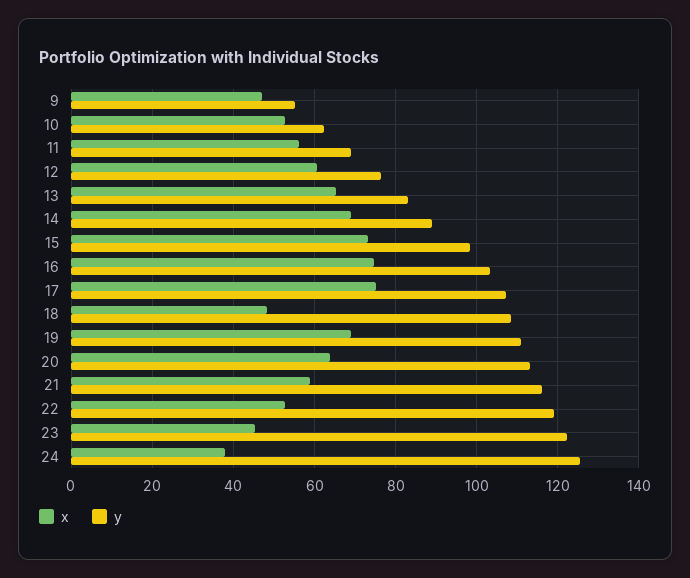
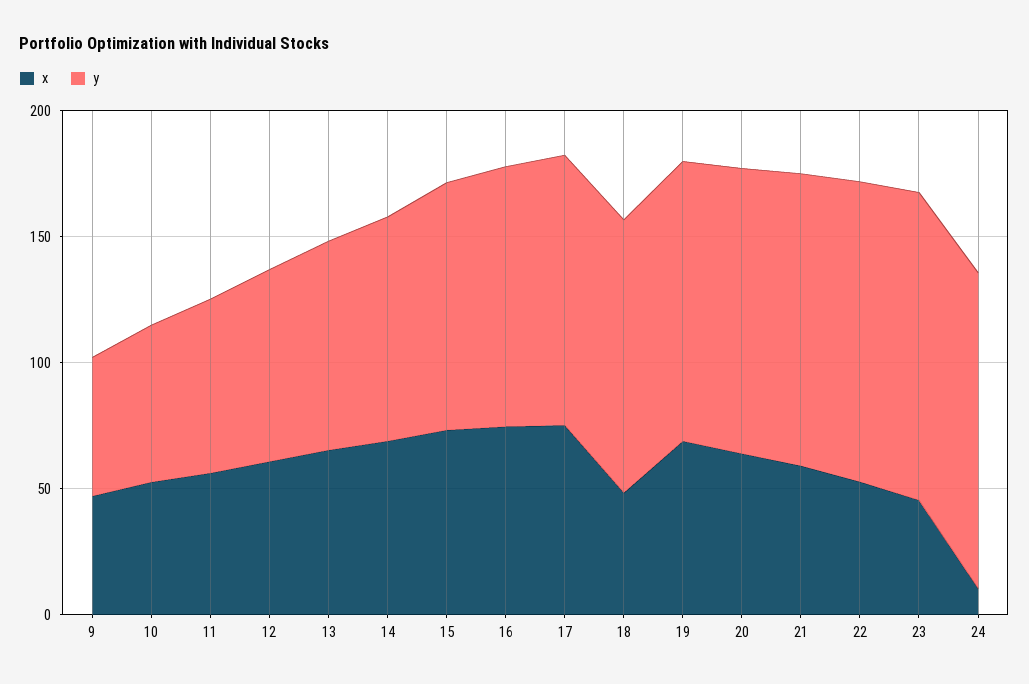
x, 24: 38 -> 10

